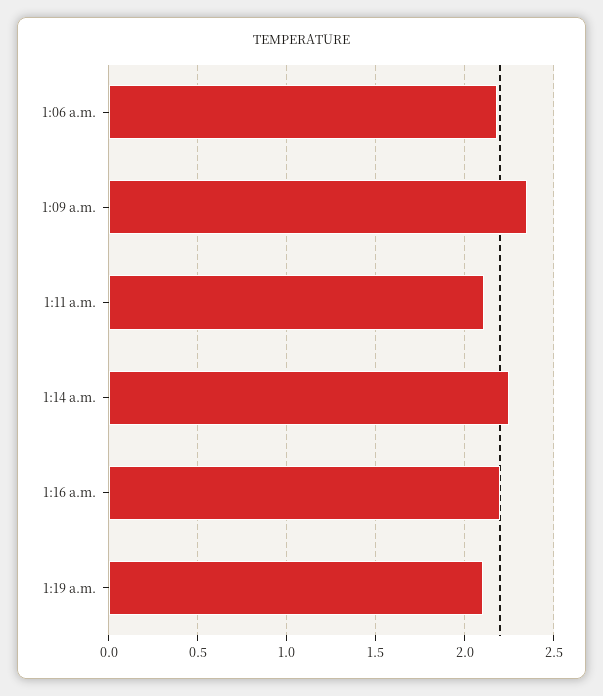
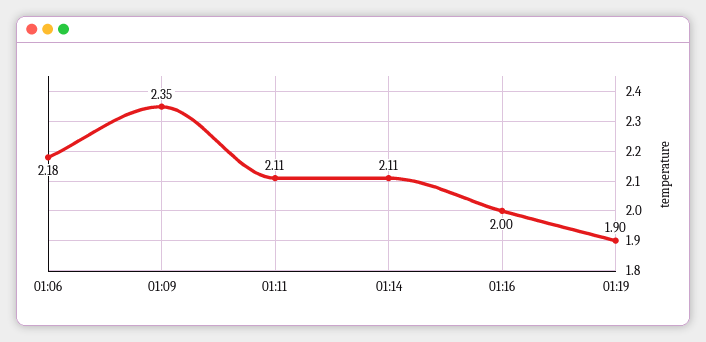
1:14 a.m.: 2.25 -> 2.11
1:16 a.m.: 2.2 -> 2
1:19 a.m.: 2.1 -> 1.9

